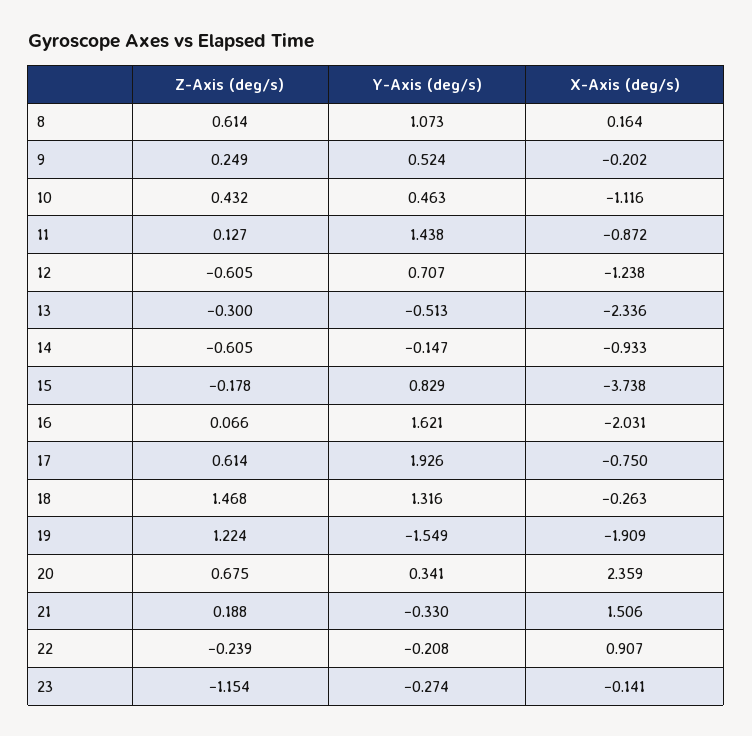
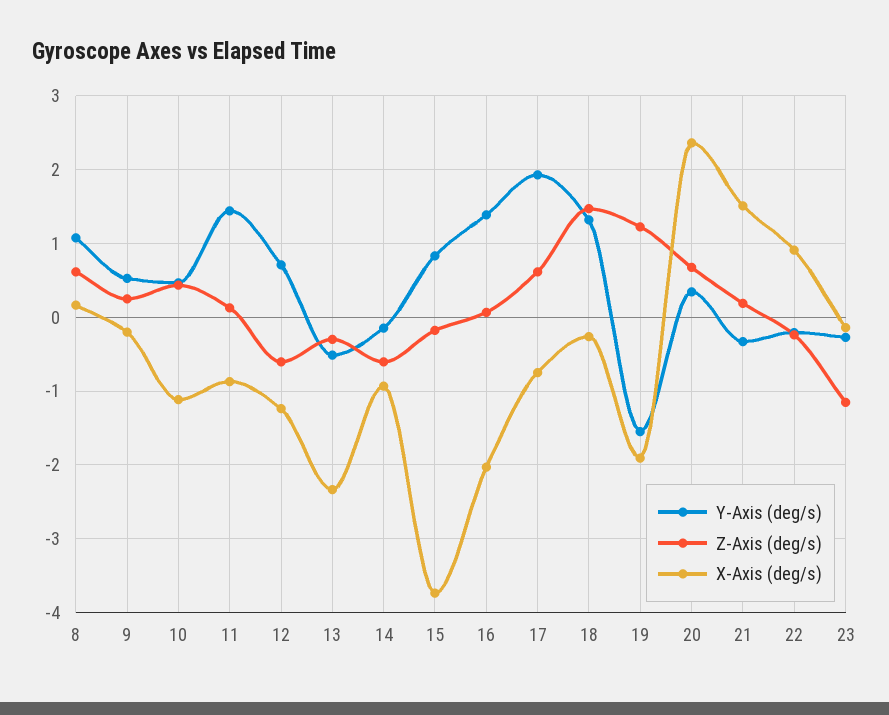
Y-Axis (deg/s), 16: 1.621 -> 1.4

